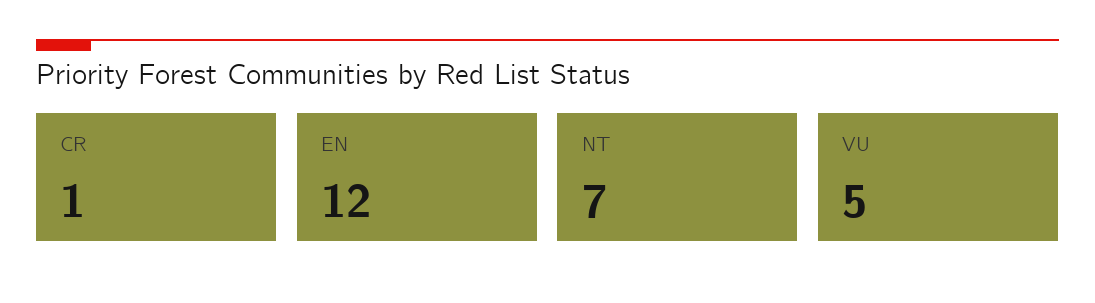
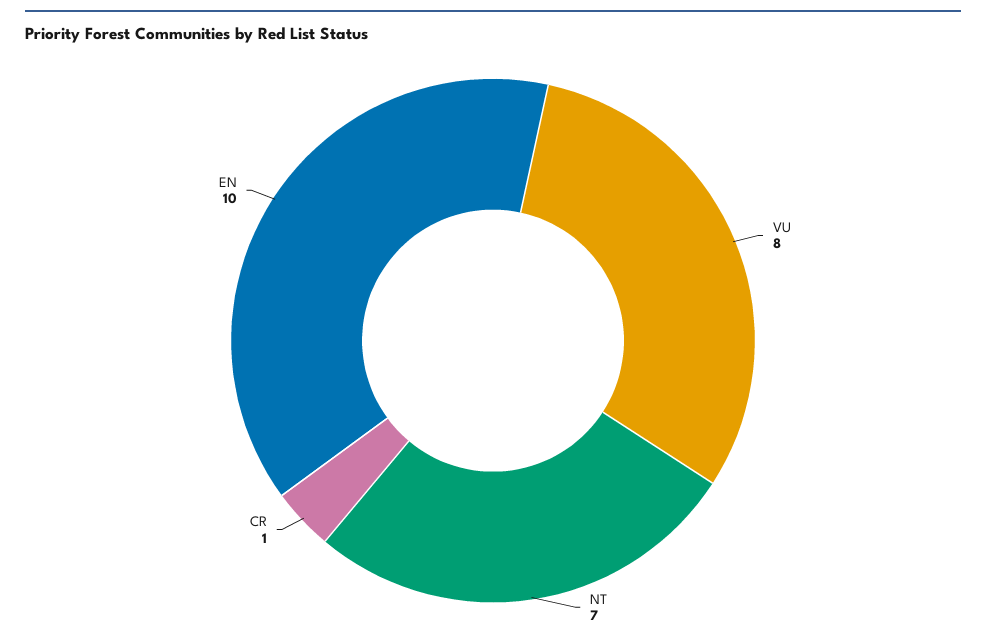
EN: 12 -> 10
VU: 5 -> 8

